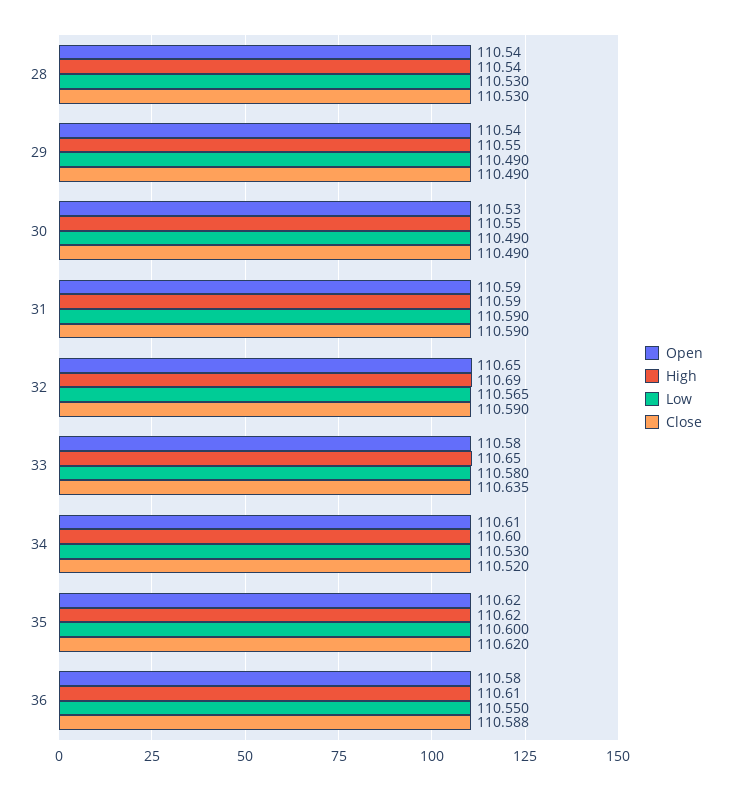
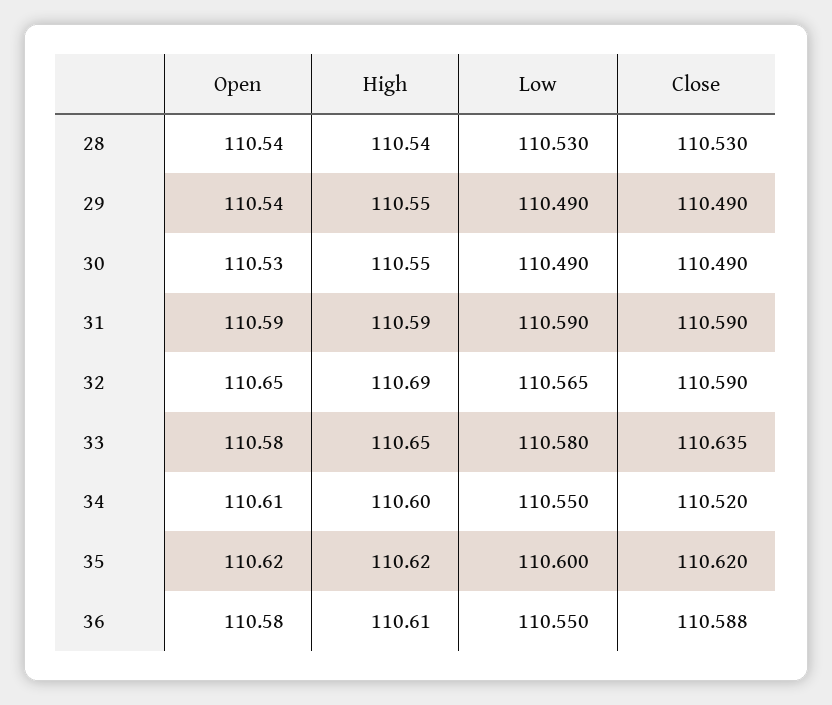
Low, 34: 110.53 -> 110.55

